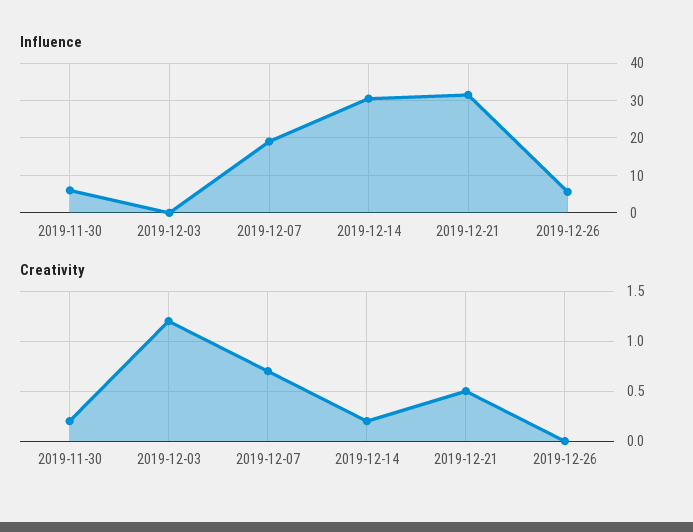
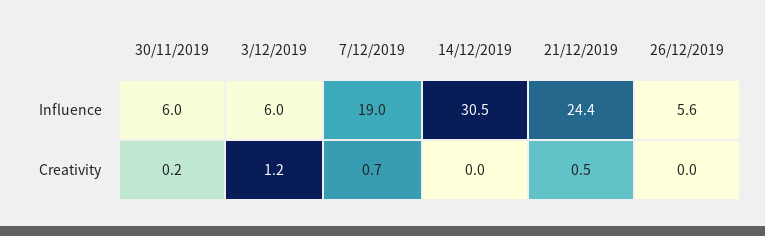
Influence, 2019-12-03: 0 -> 6
Influence, 2019-12-21: 32 -> 24.4
Creativity, 2019-12-14: 0.2 -> 0

